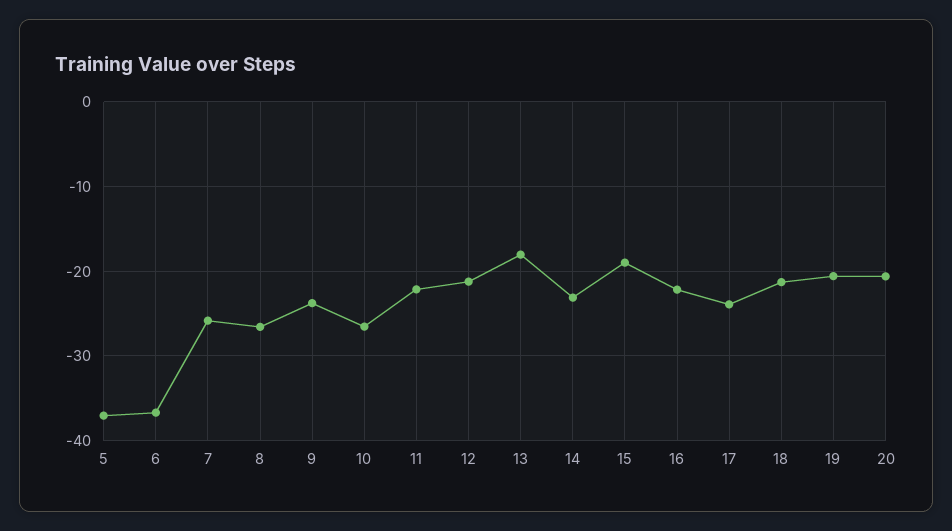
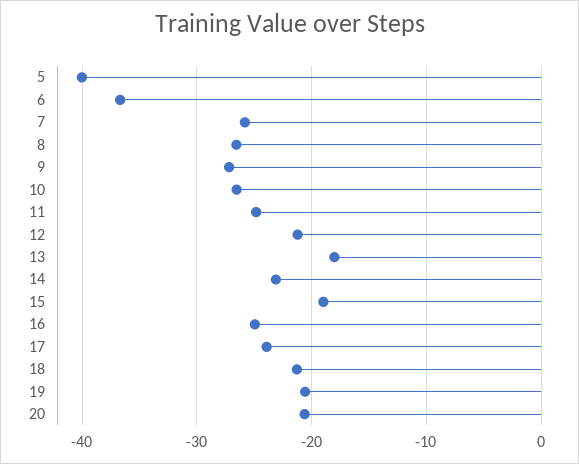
5: -37 -> -40
9: -24 -> -27
11: -22 -> -25
16: -22 -> -25

